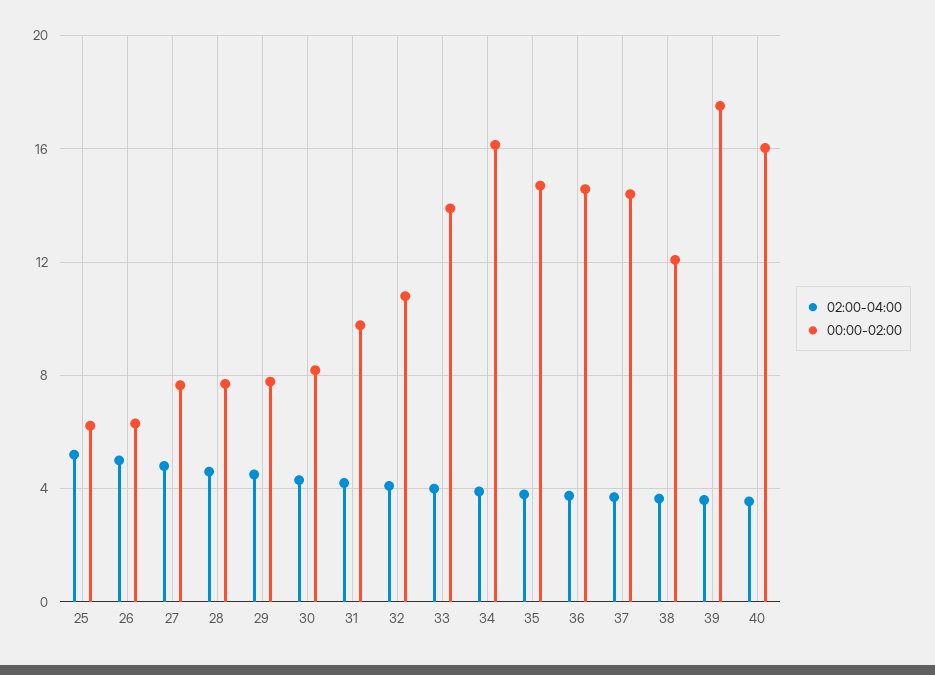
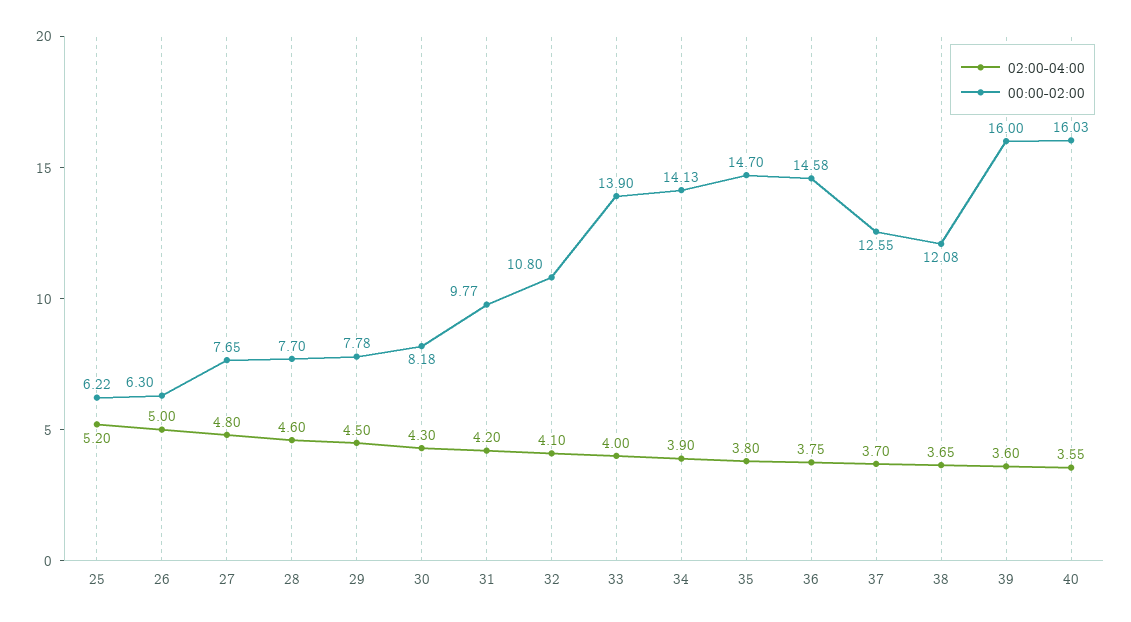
00:00-02:00, 34: 16 -> 14.13
00:00-02:00, 37: 14.5 -> 12.55
00:00-02:00, 39: 17.5 -> 16

